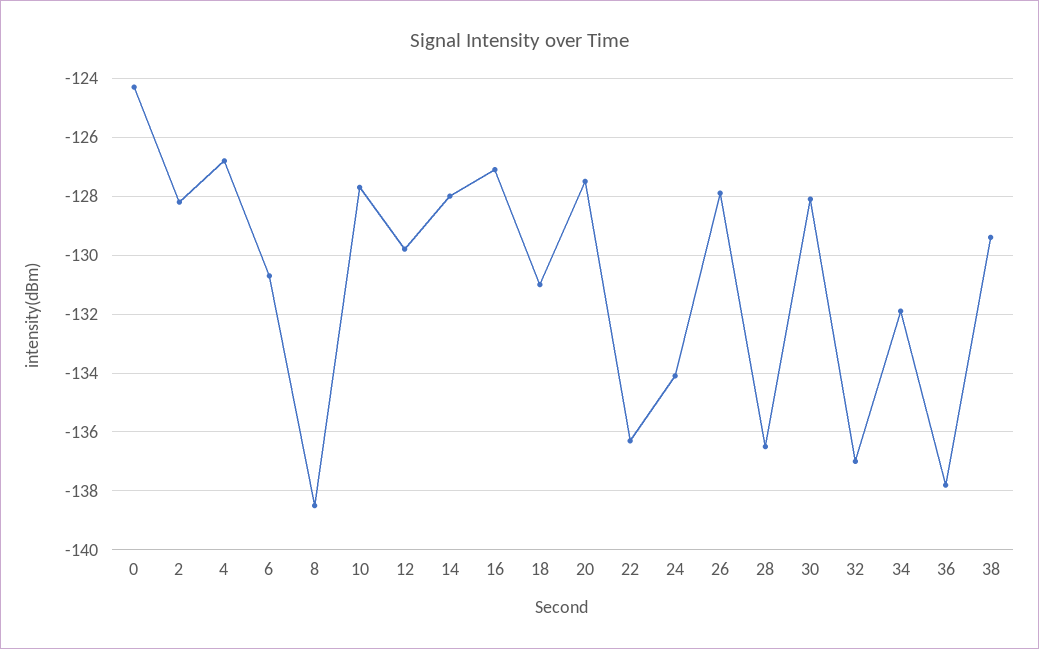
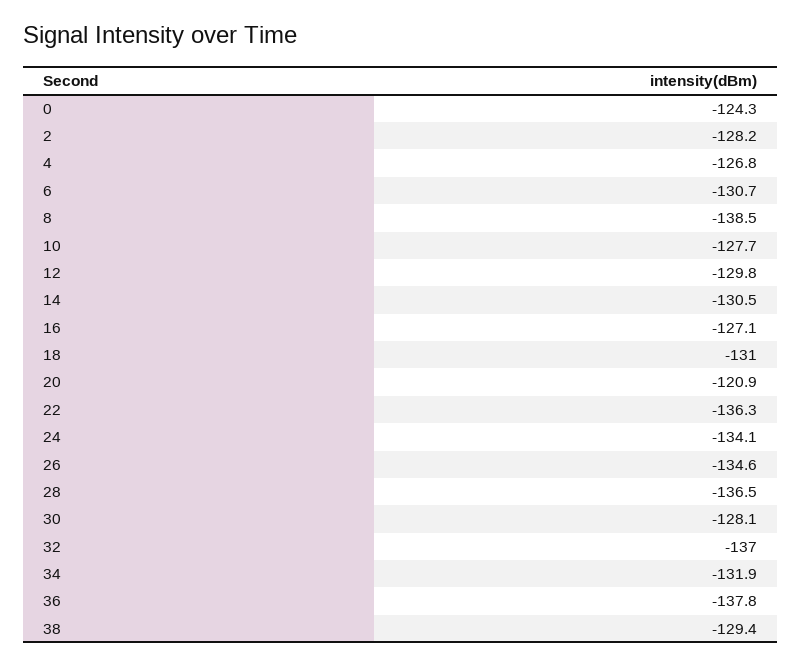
14: -128 -> -130.5
20: -127.5 -> -120.9
26: -128 -> -134.6

